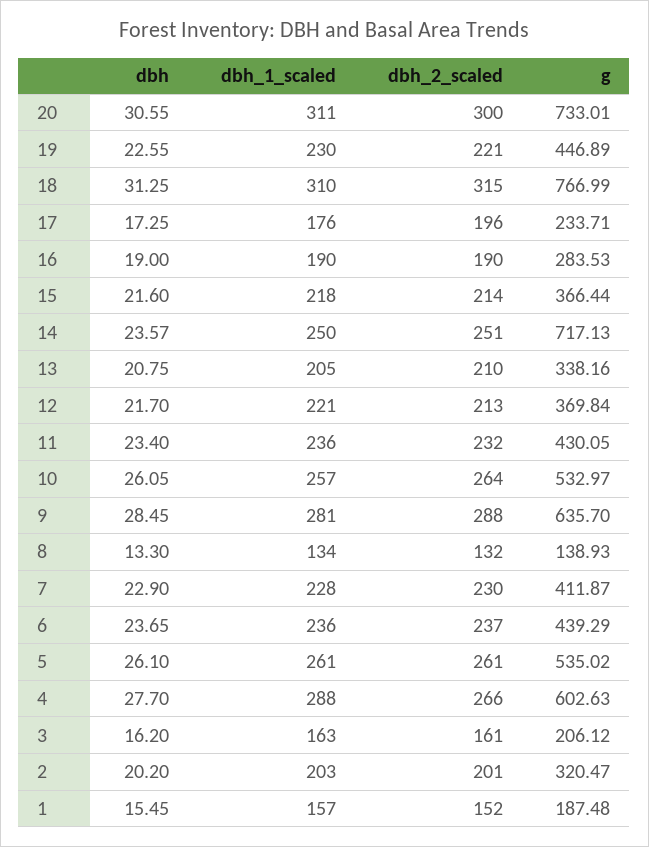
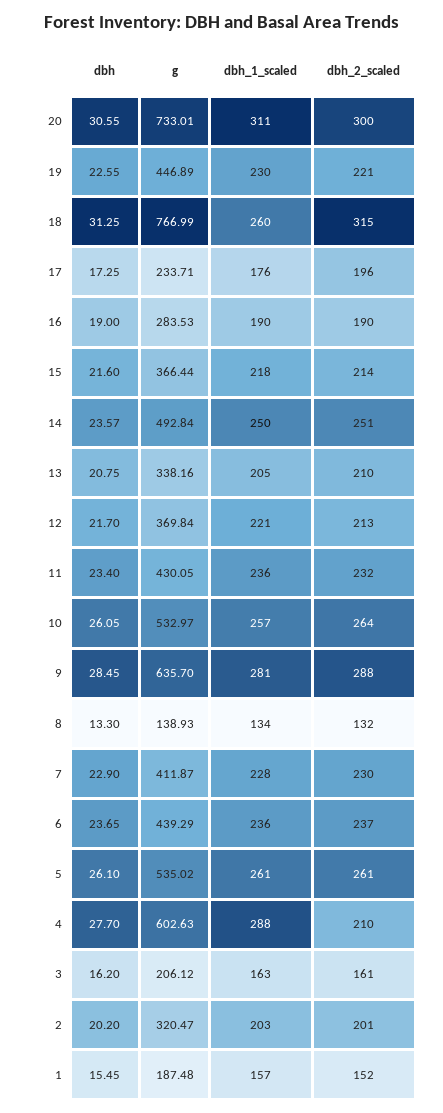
dbh_1_scaled, 18: 310 -> 260
g, 14: 717.13 -> 492.84
dbh_2_scaled, 4: 266 -> 210

